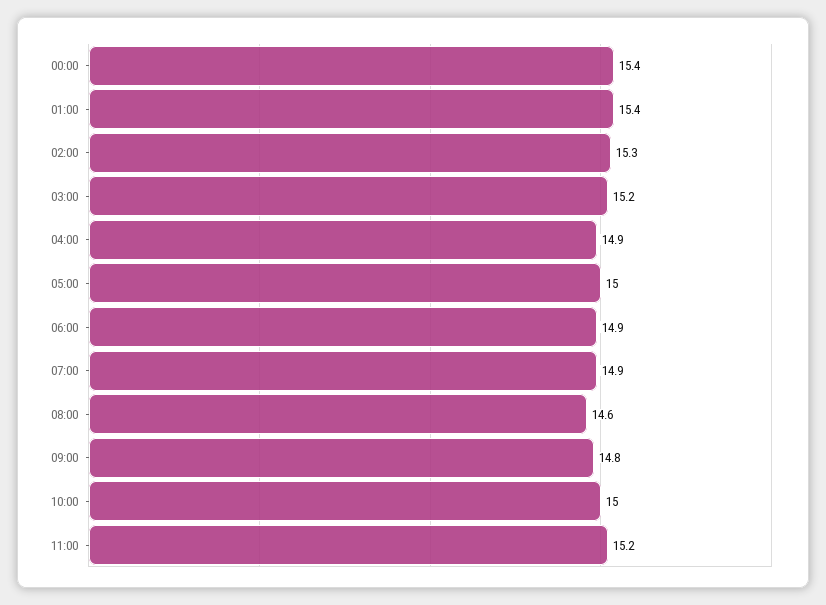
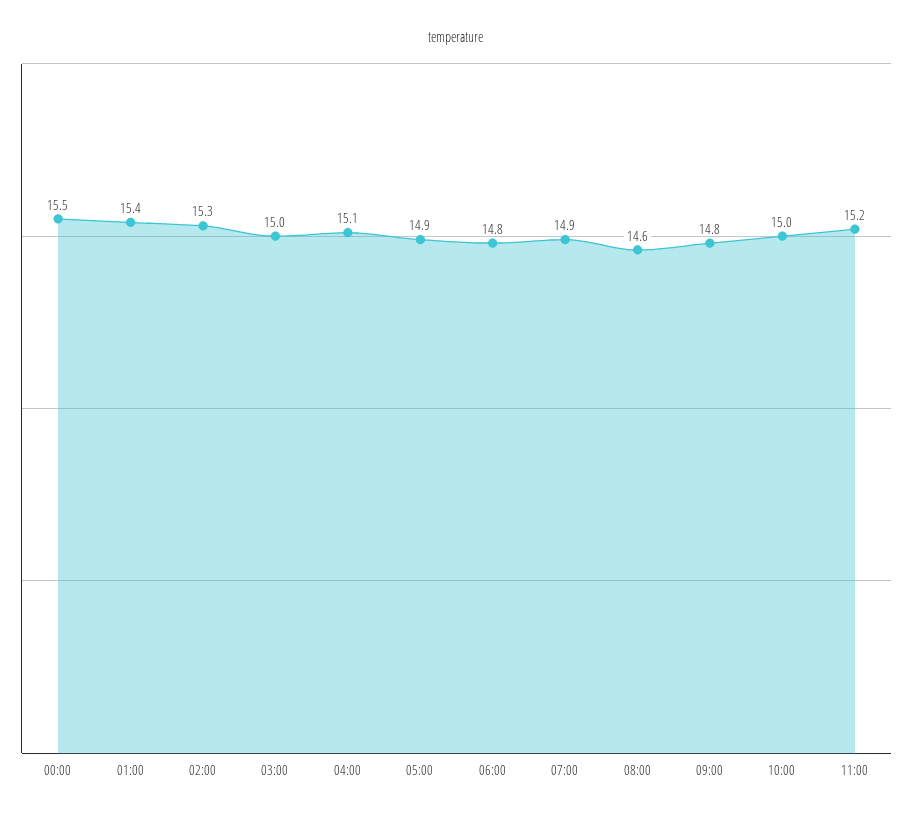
00:00: 15.4 -> 15.5
03:00: 15.2 -> 15
04:00: 14.9 -> 15.1
05:00: 15 -> 14.9
06:00: 14.9 -> 14.8

